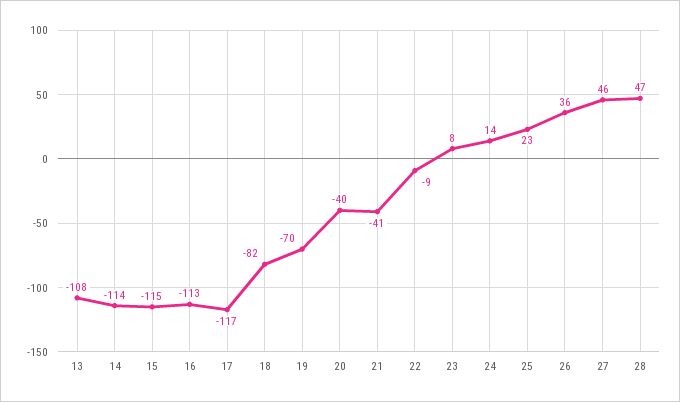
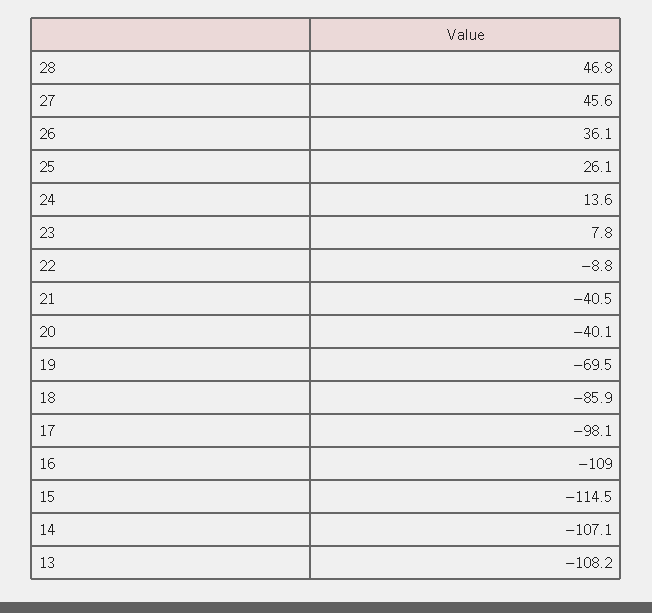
14: -114 -> -107.1
16: -113 -> -109
17: -117 -> -98.1
18: -82 -> -85.9
25: 23 -> 26.1

